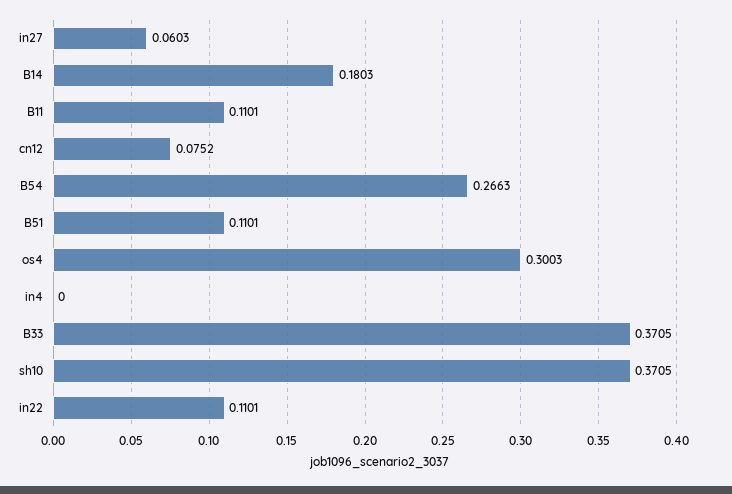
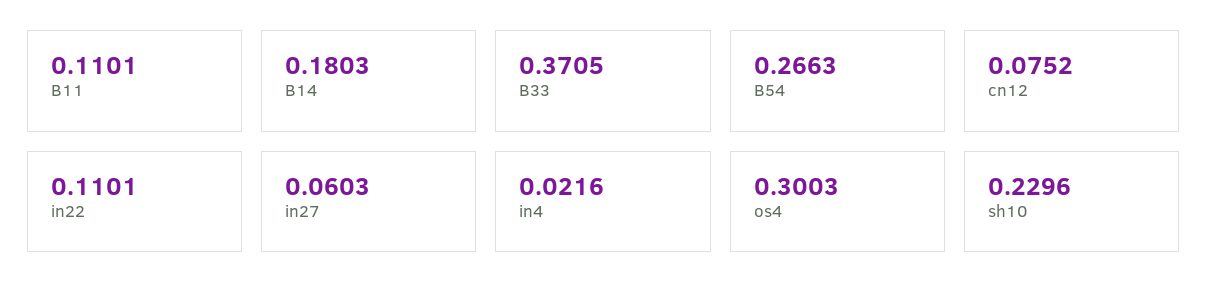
B51: 0.1101 -> none
in4: 0 -> 0.0216
sh10: 0.3705 -> 0.2296

